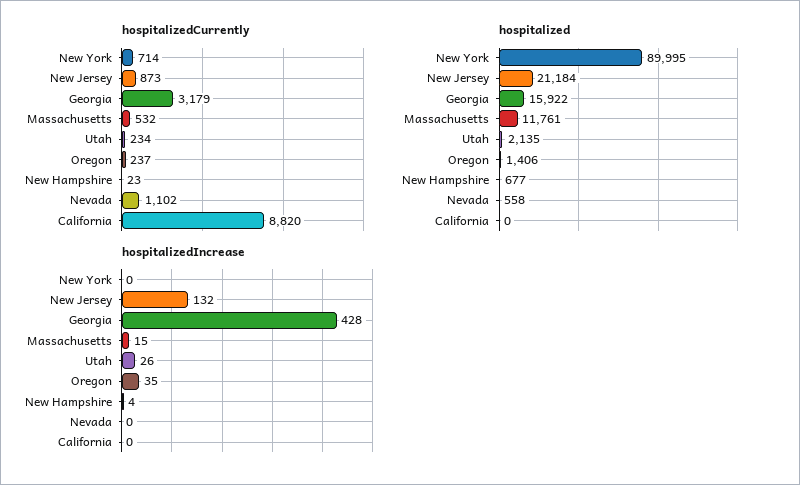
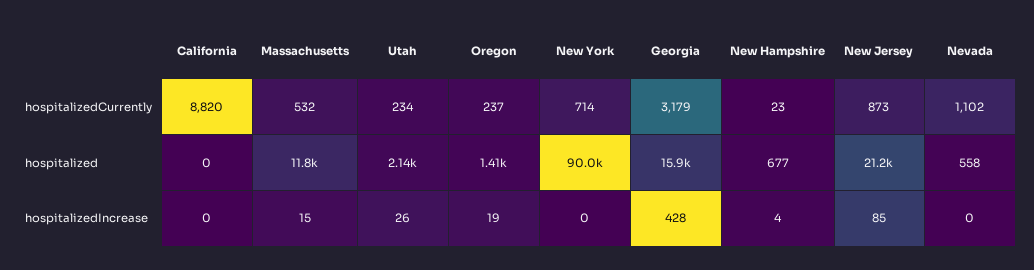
hospitalizedIncrease, New Jersey: 132 -> 85
hospitalizedIncrease, Oregon: 35 -> 19

